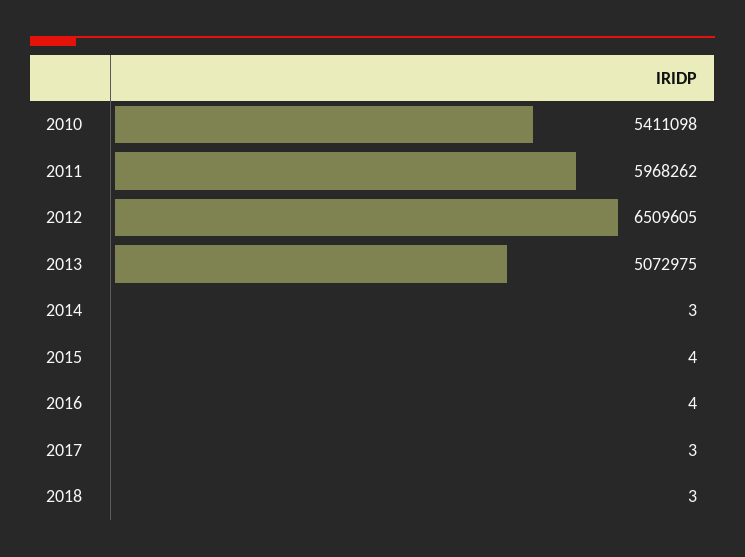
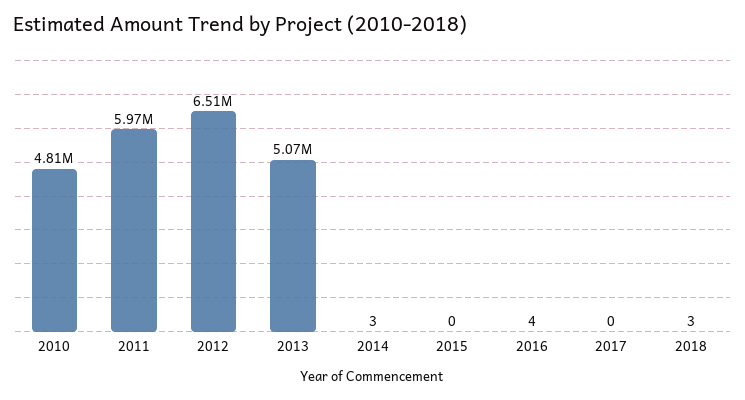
2010: 5411098 -> 4810000
2015: 4 -> 0
2017: 3 -> 0

